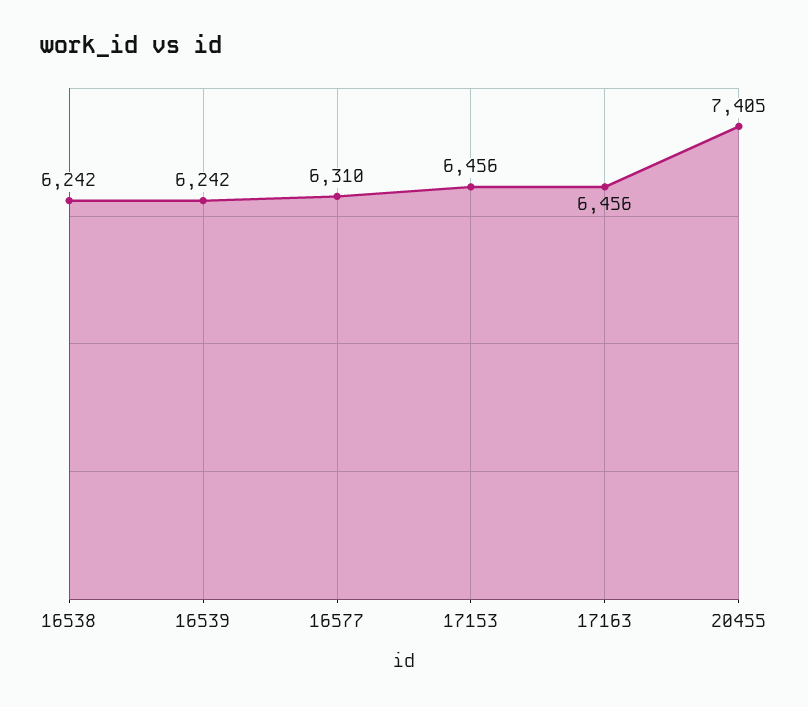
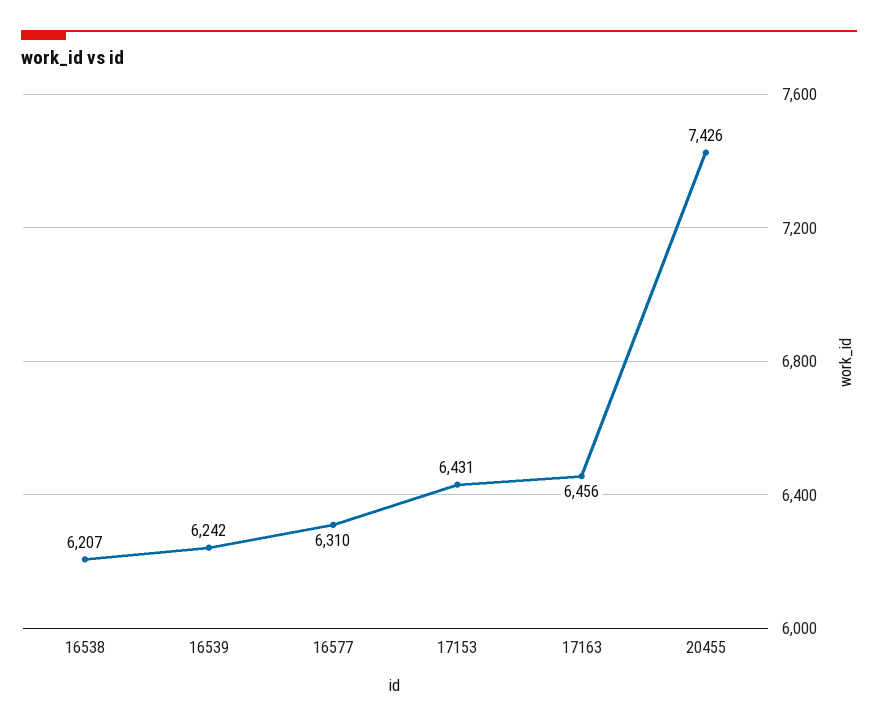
16538: 6242 -> 6207
17153: 6456 -> 6431
20455: 7405 -> 7426

